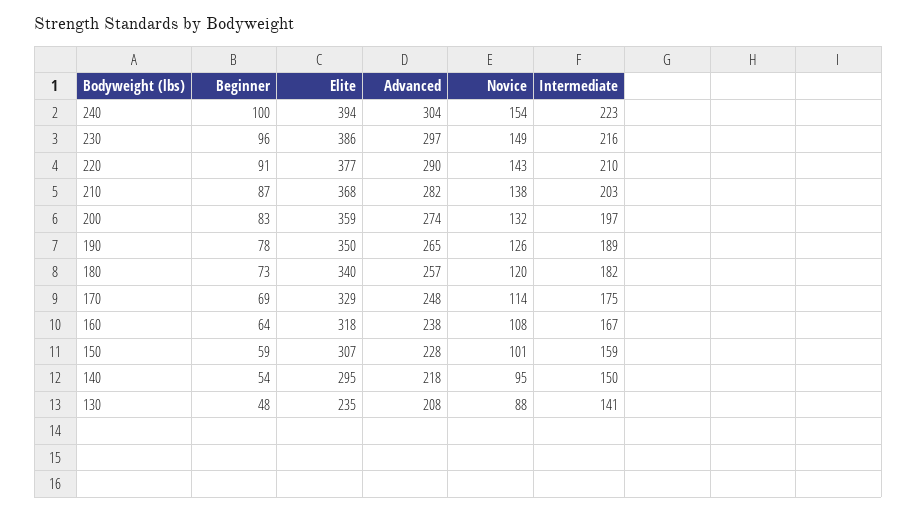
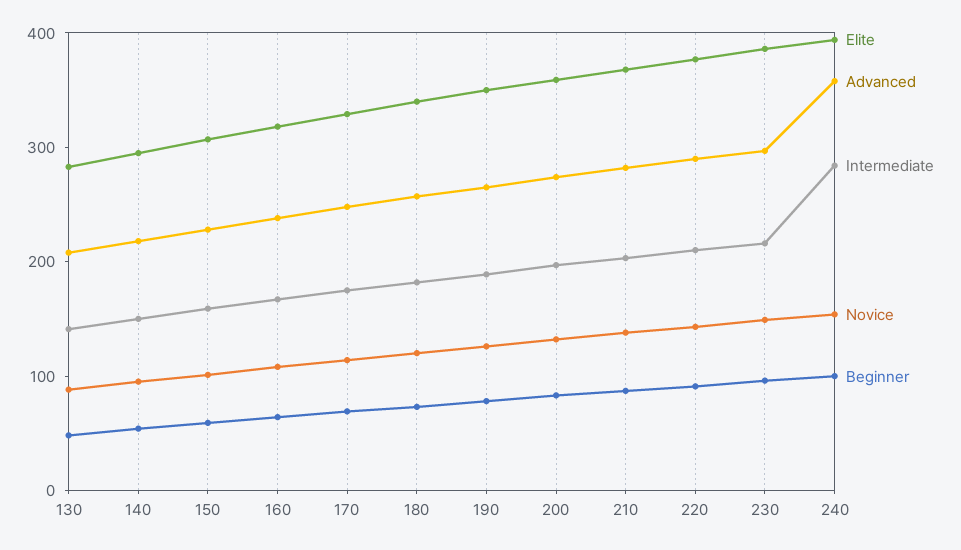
Advanced, 240: 304 -> 360
Intermediate, 240: 223 -> 280
Elite, 130: 235 -> 280

